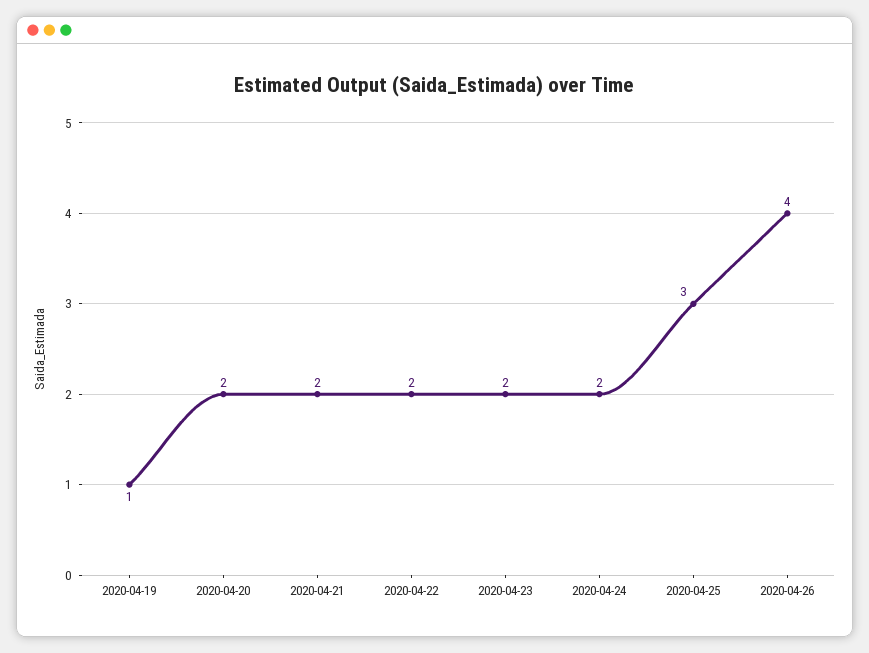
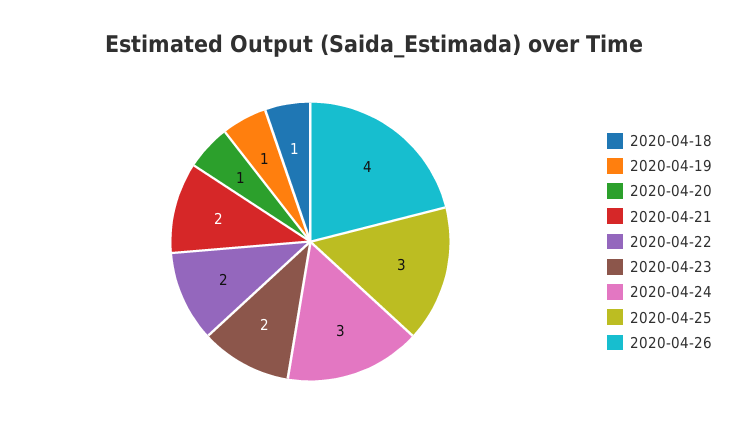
2020-04-20: 2 -> 1
2020-04-24: 2 -> 3
2020-04-18: none -> 1

